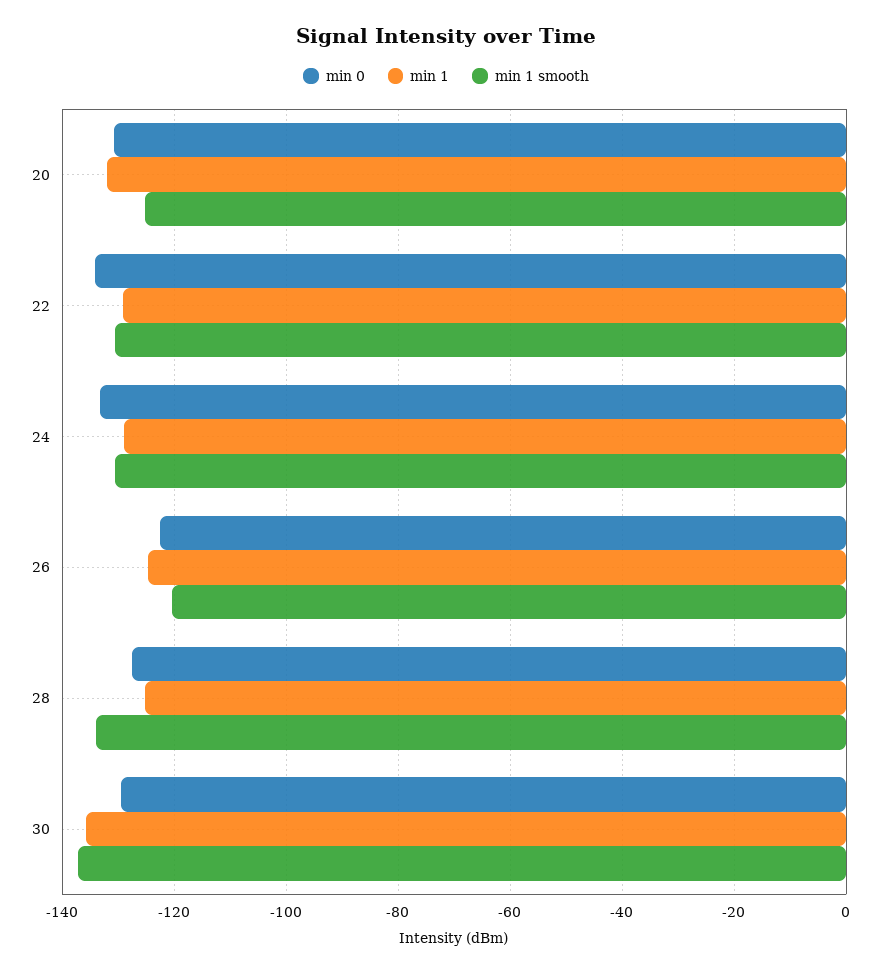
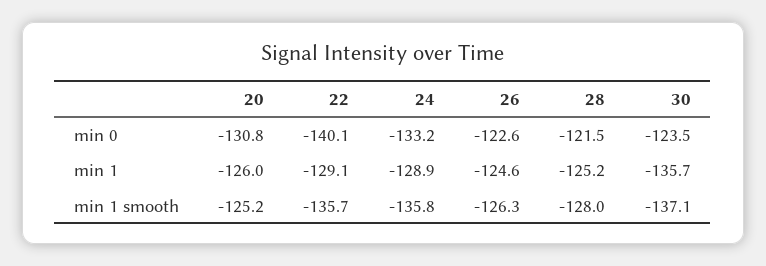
min 1, 20: -132 -> -126
min 0, 22: -134 -> -140.1
min 1 smooth, 22: -130 -> -135.7
min 1 smooth, 24: -130 -> -135.8
min 1 smooth, 26: -120 -> -126.3
min 0, 28: -128 -> -121.5
min 1 smooth, 28: -134 -> -128
min 0, 30: -130 -> -123.5

